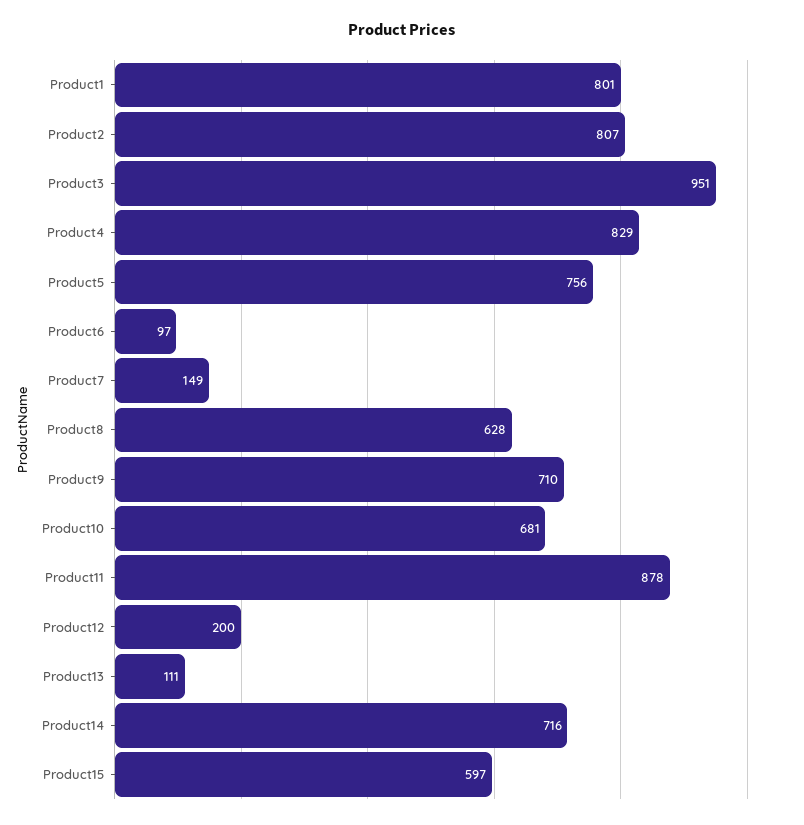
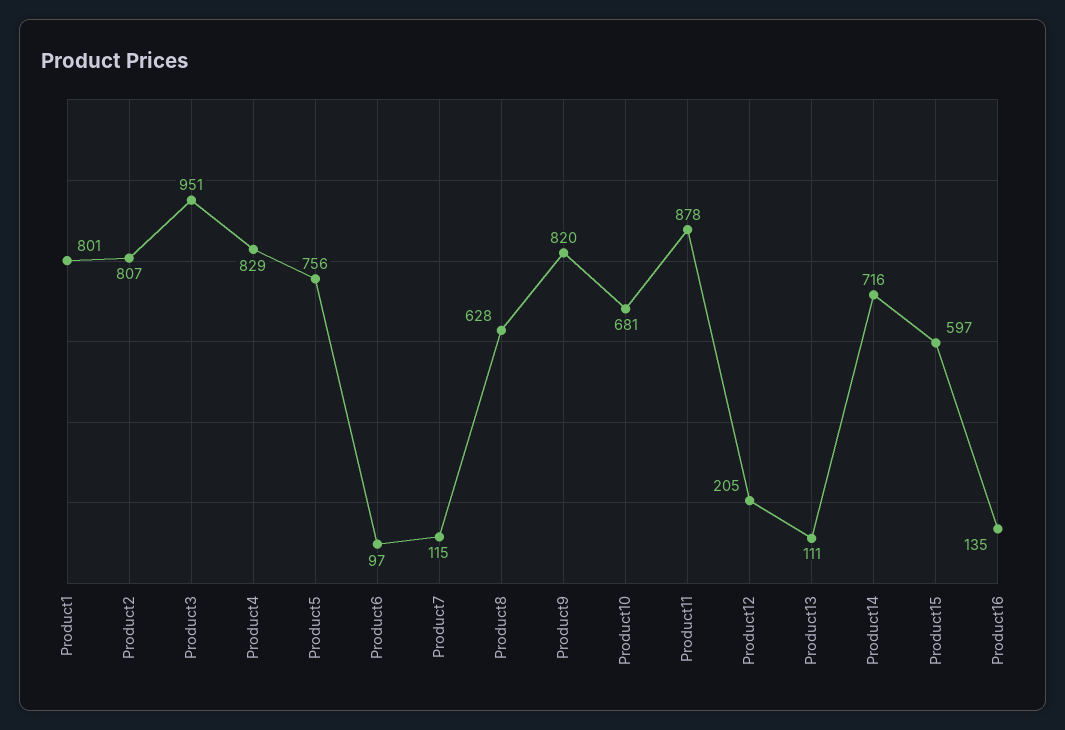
Product7: 149 -> 115
Product9: 710 -> 820
Product12: 200 -> 205
Product16: none -> 135

